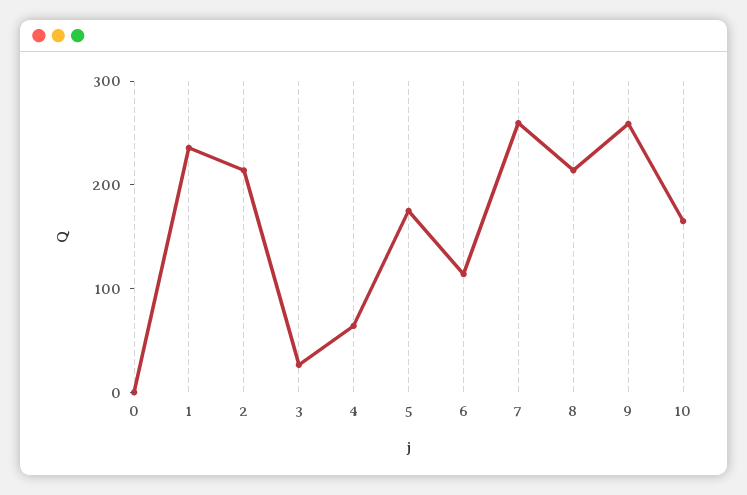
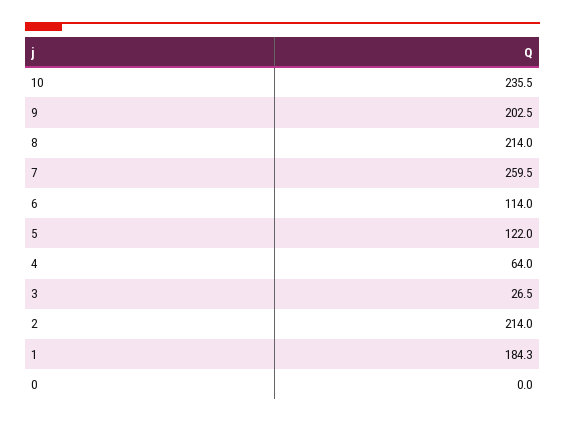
1: 240 -> 184.3
5: 180 -> 122
9: 260 -> 202.5
10: 160 -> 235.5

